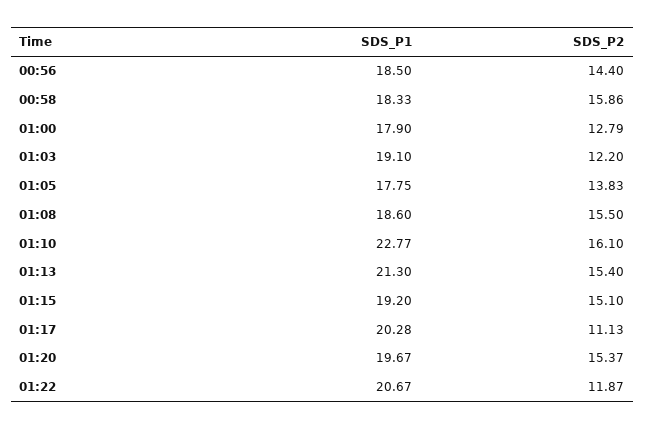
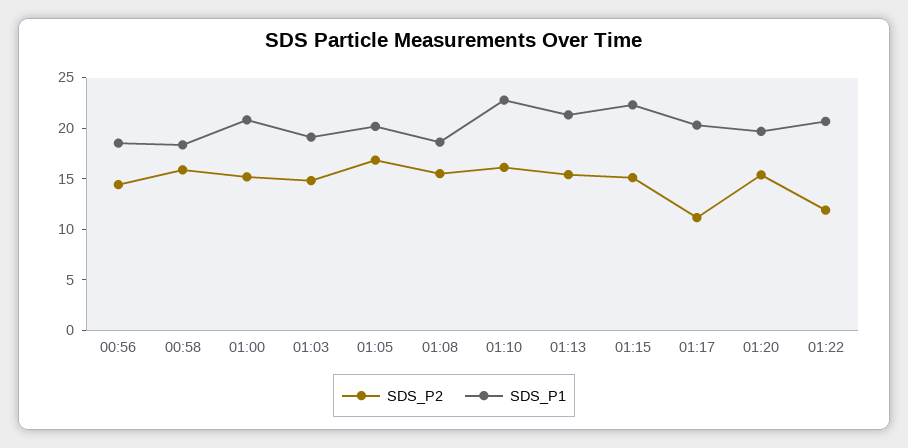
SDS_P1, 01:00: 17.9 -> 21
SDS_P2, 01:00: 12.79 -> 15
SDS_P2, 01:03: 12.2 -> 15
SDS_P1, 01:05: 17.75 -> 20
SDS_P2, 01:05: 13.83 -> 17
SDS_P1, 01:15: 19.2 -> 22

